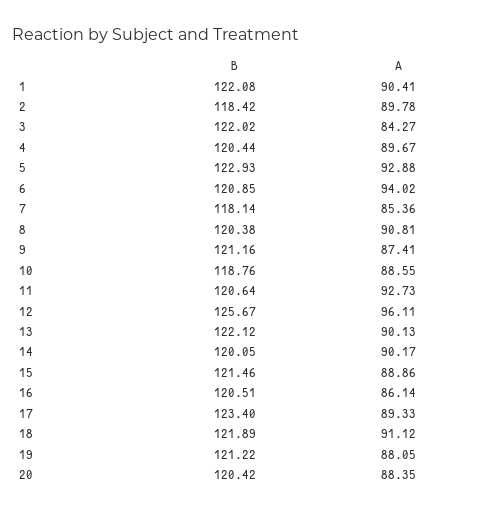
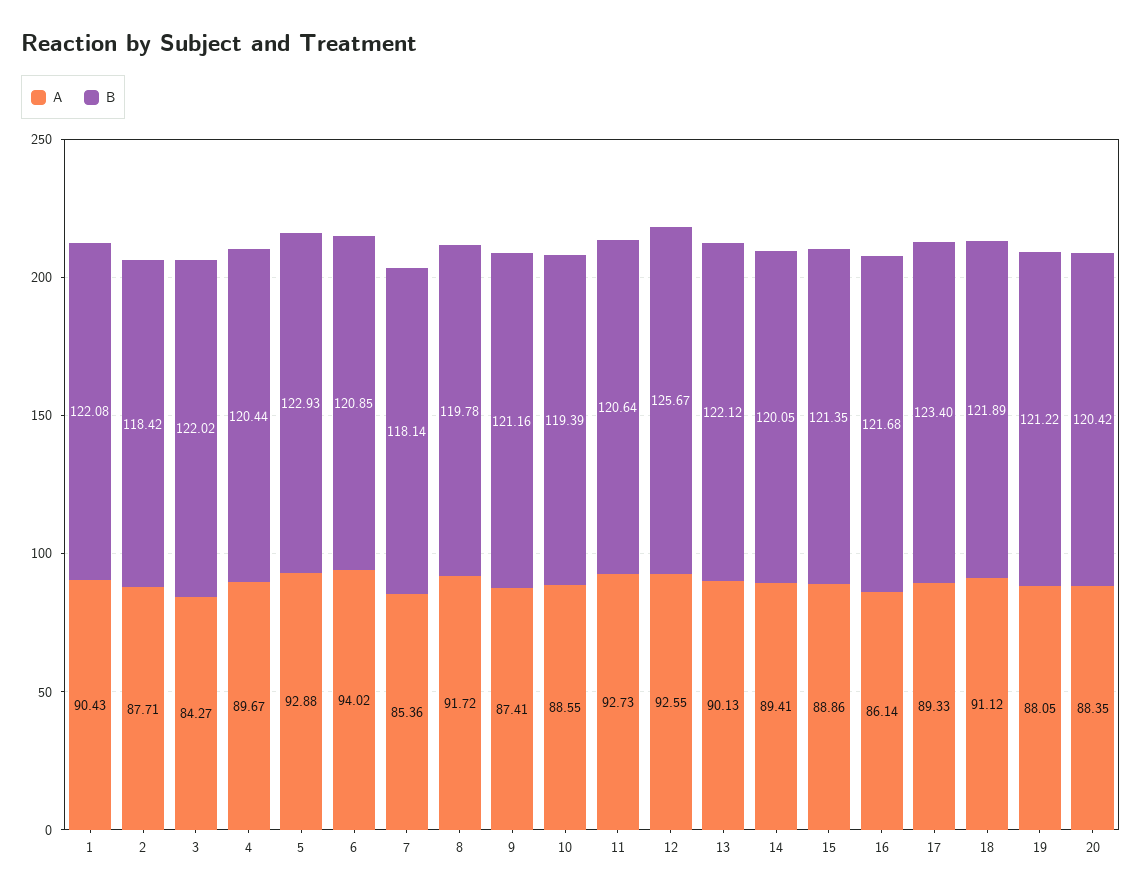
A, 1: 90.41 -> 90.43
A, 2: 89.78 -> 87.71
B, 8: 120.38 -> 119.78
A, 8: 90.81 -> 91.72
B, 10: 118.76 -> 119.39
A, 12: 96.11 -> 92.55
A, 14: 90.17 -> 89.41
B, 15: 121.46 -> 121.35
B, 16: 120.51 -> 121.68

